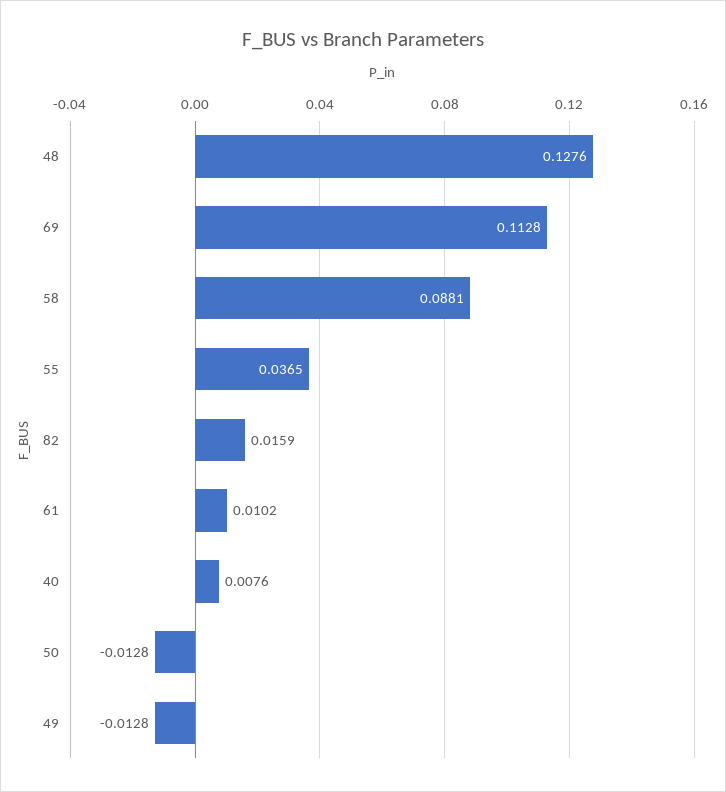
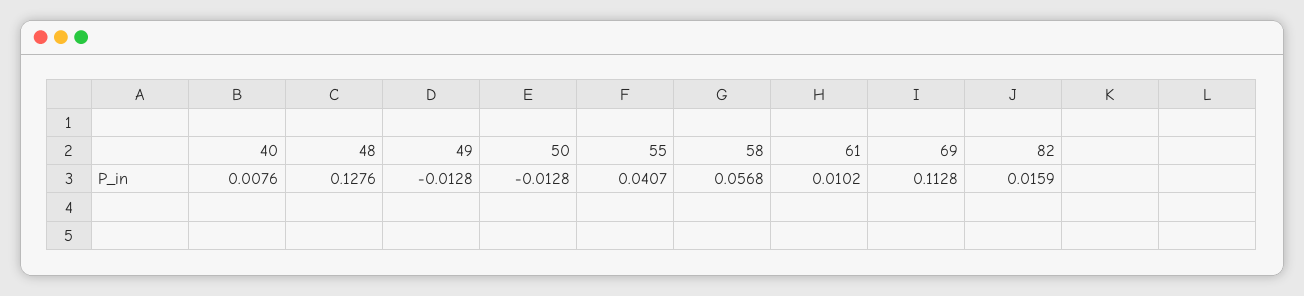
58: 0.0881 -> 0.0568
55: 0.0365 -> 0.0407

